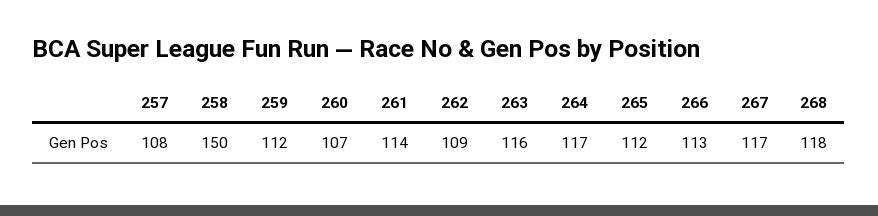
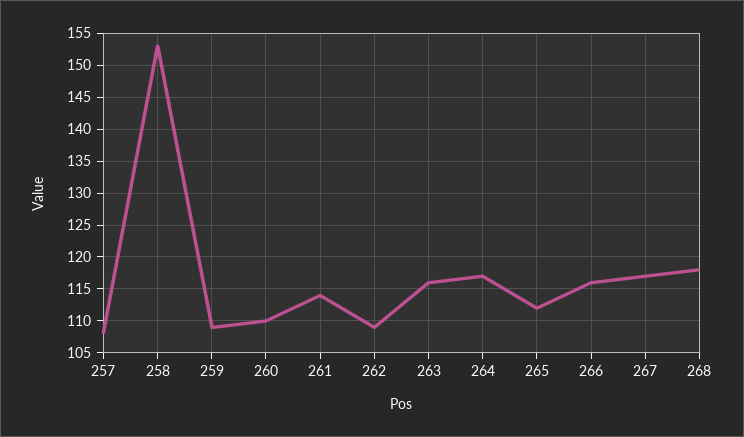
258: 150 -> 153
259: 112 -> 109
260: 107 -> 110
266: 113 -> 116

